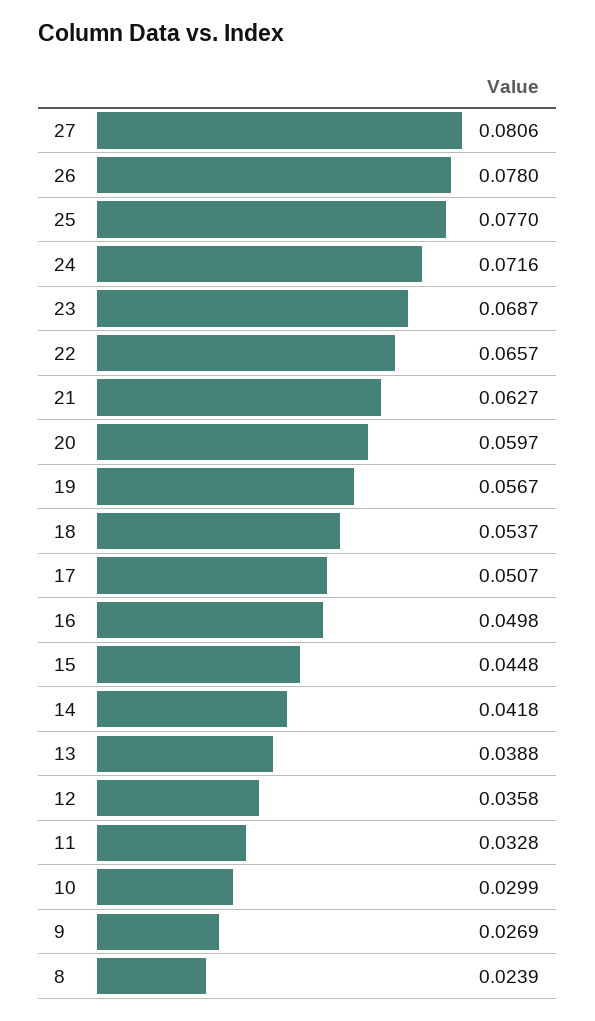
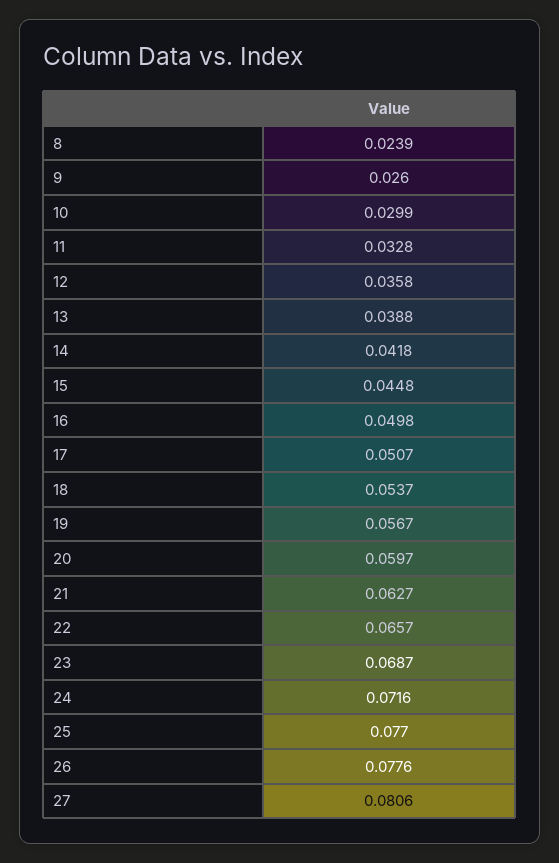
26: 0.078 -> 0.0776
9: 0.0269 -> 0.026

